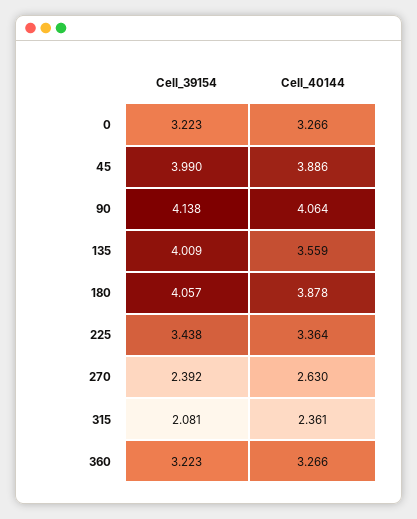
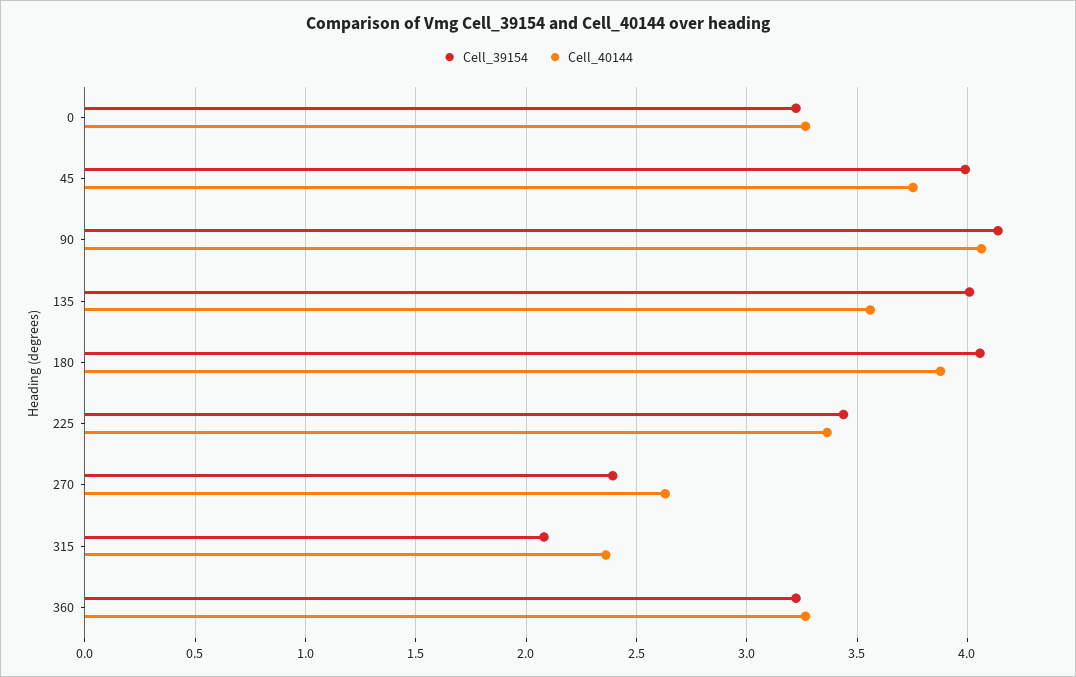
Cell_40144, 45: 3.886 -> 3.75

